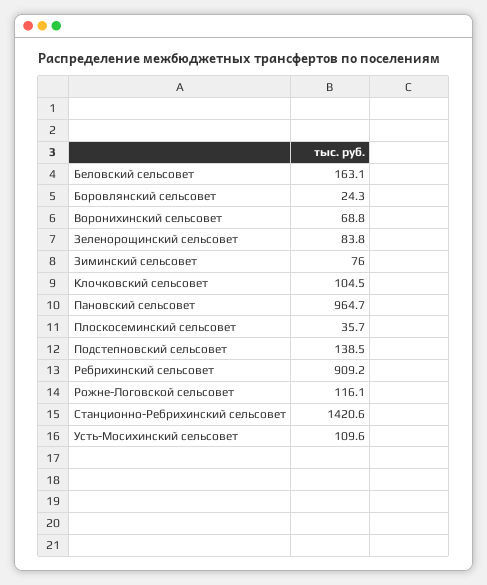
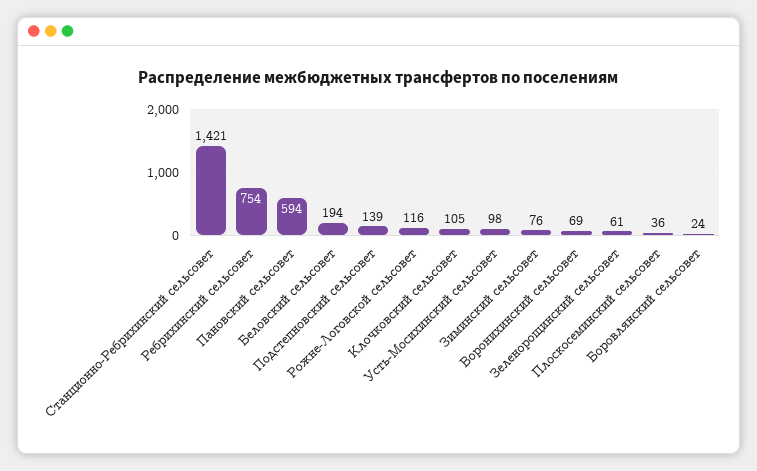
Беловский сельсовет: 163.1 -> 194
Зеленорощинский сельсовет: 83.8 -> 61
Пановский сельсовет: 964.7 -> 594
Ребрихинский сельсовет: 909.2 -> 754
Усть-Мосихинский сельсовет: 109.6 -> 98

